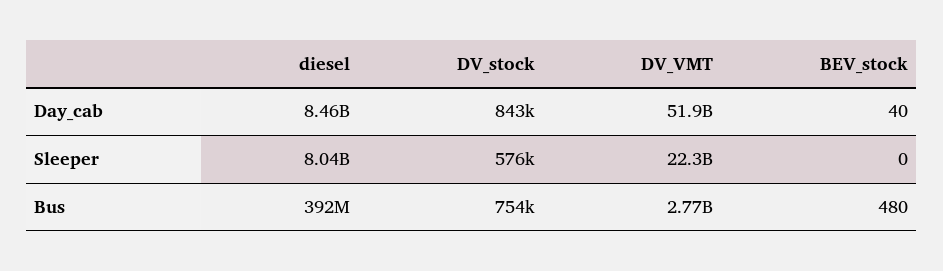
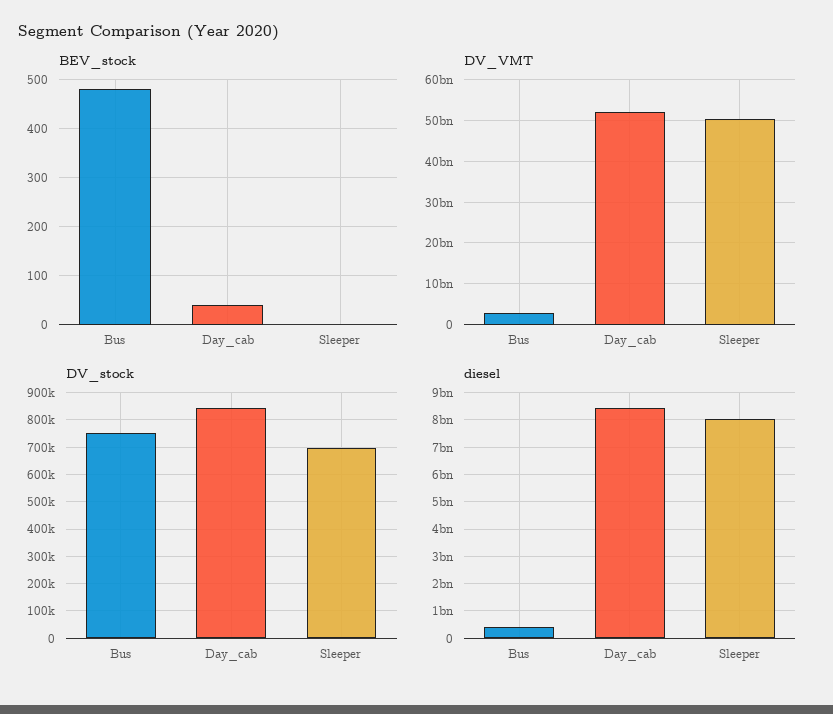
DV_stock, Sleeper: 576000 -> 700000
DV_VMT, Sleeper: 22300000000 -> 50000000000

